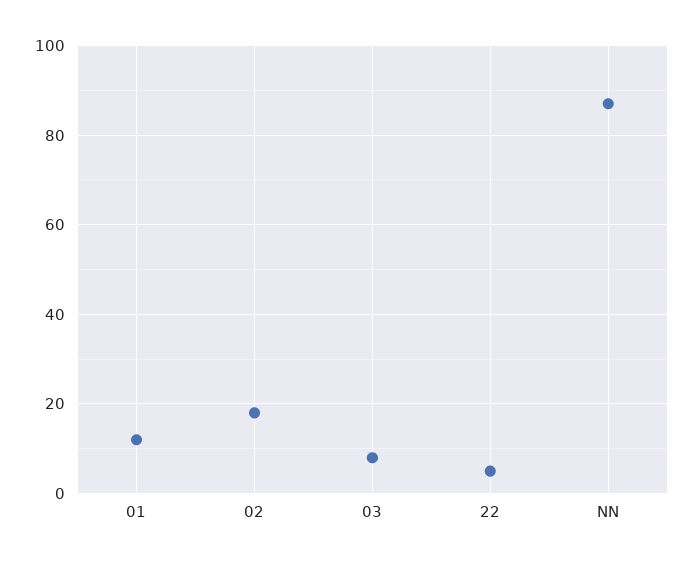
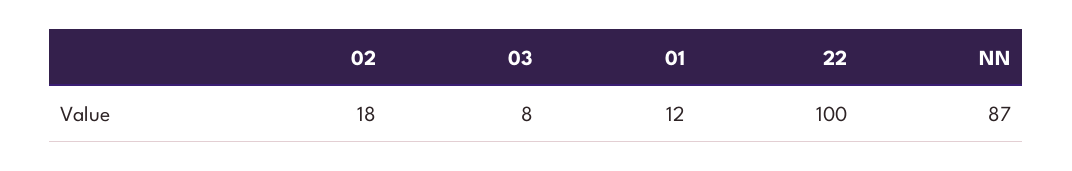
22: 5 -> 100

